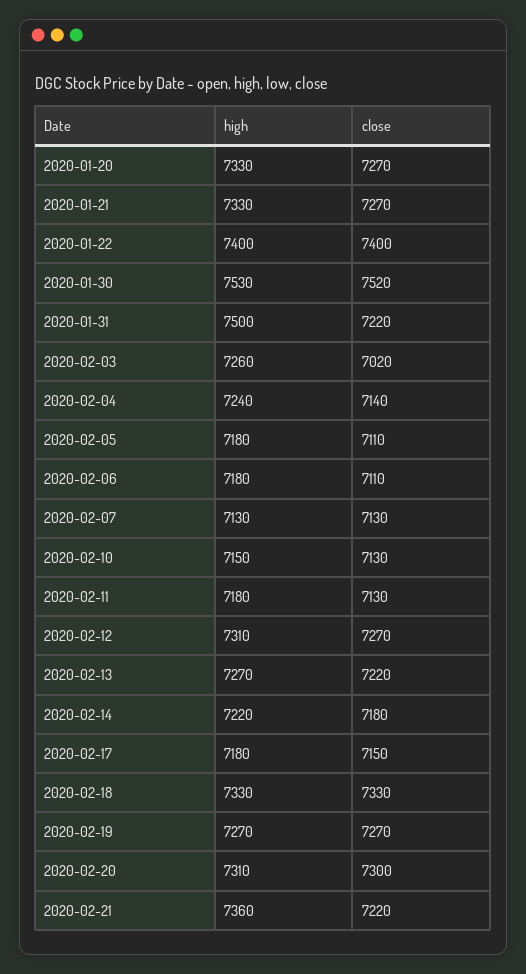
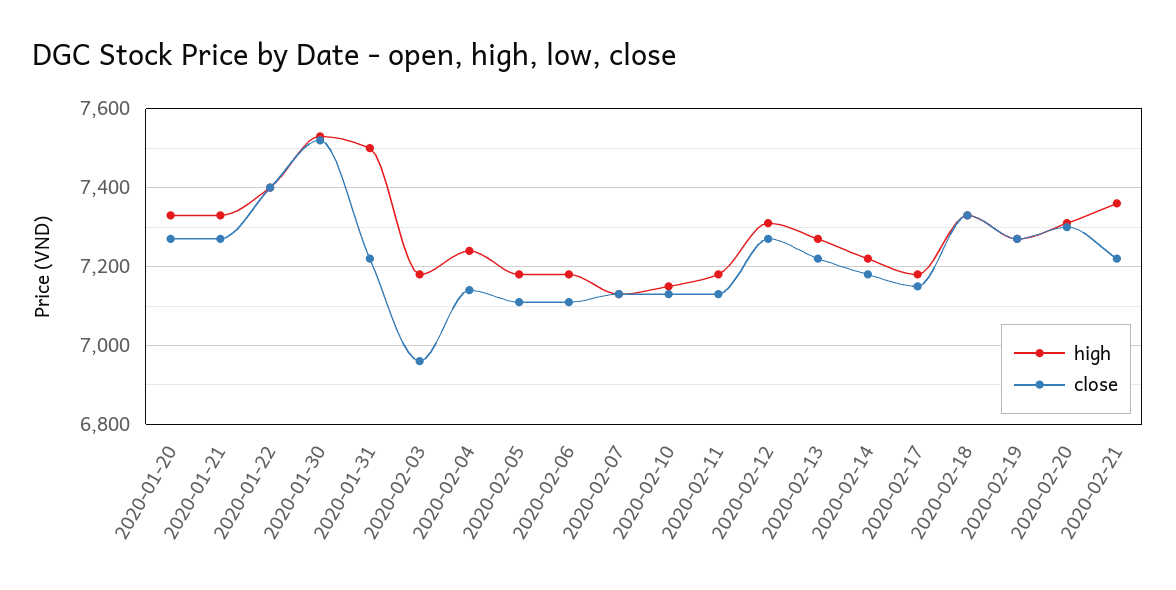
high, 2020-02-03: 7260 -> 7180
close, 2020-02-03: 7020 -> 6960

